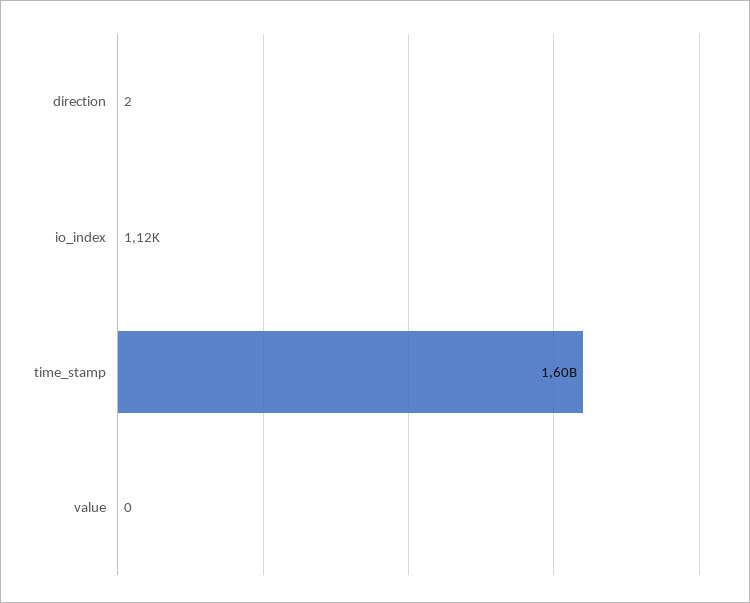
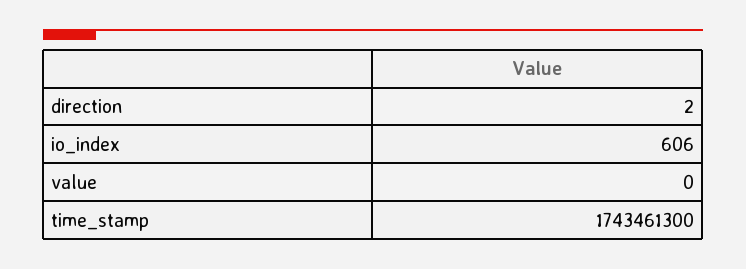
io_index: 1120 -> 606
time_stamp: 1600000000 -> 1743461300

